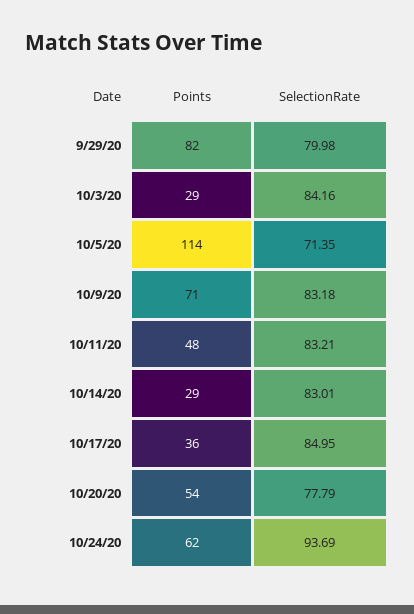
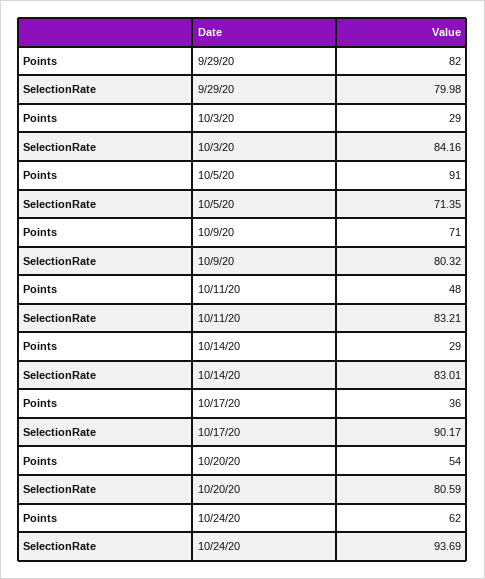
Points, 10/5/20: 114 -> 91
SelectionRate, 10/9/20: 83.18 -> 80.32
SelectionRate, 10/17/20: 84.95 -> 90.17
SelectionRate, 10/20/20: 77.79 -> 80.59

